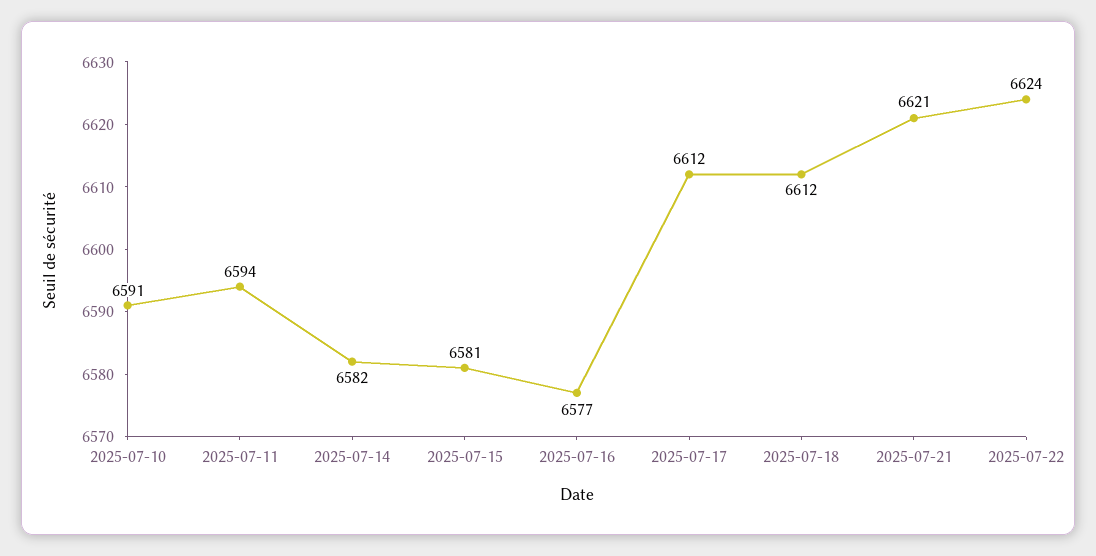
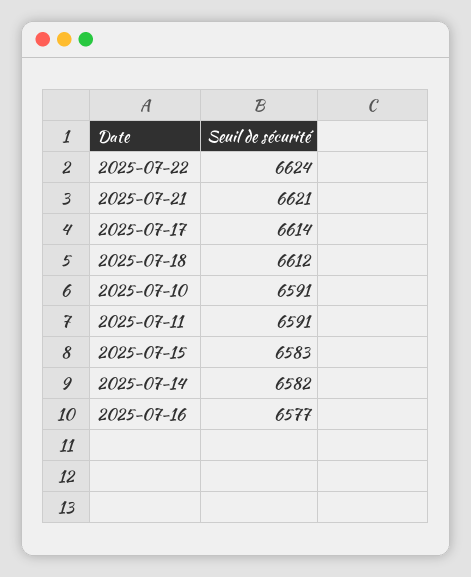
2025-07-11: 6594 -> 6591
2025-07-15: 6581 -> 6583
2025-07-17: 6612 -> 6614

